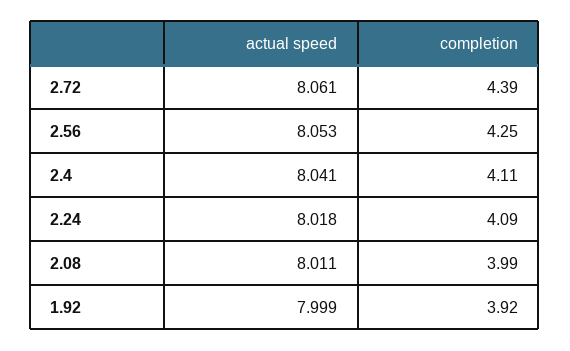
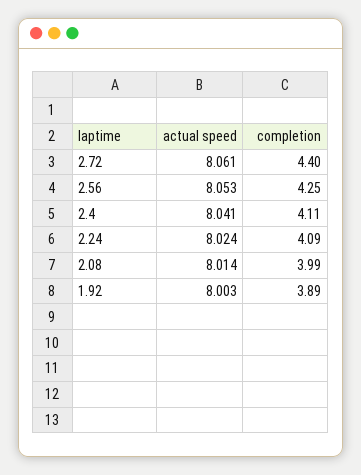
completion, 2.72: 4.39 -> 4.4
actual speed, 2.24: 8.018 -> 8.024
actual speed, 2.08: 8.011 -> 8.014
actual speed, 1.92: 7.999 -> 8.003
completion, 1.92: 3.92 -> 3.89

